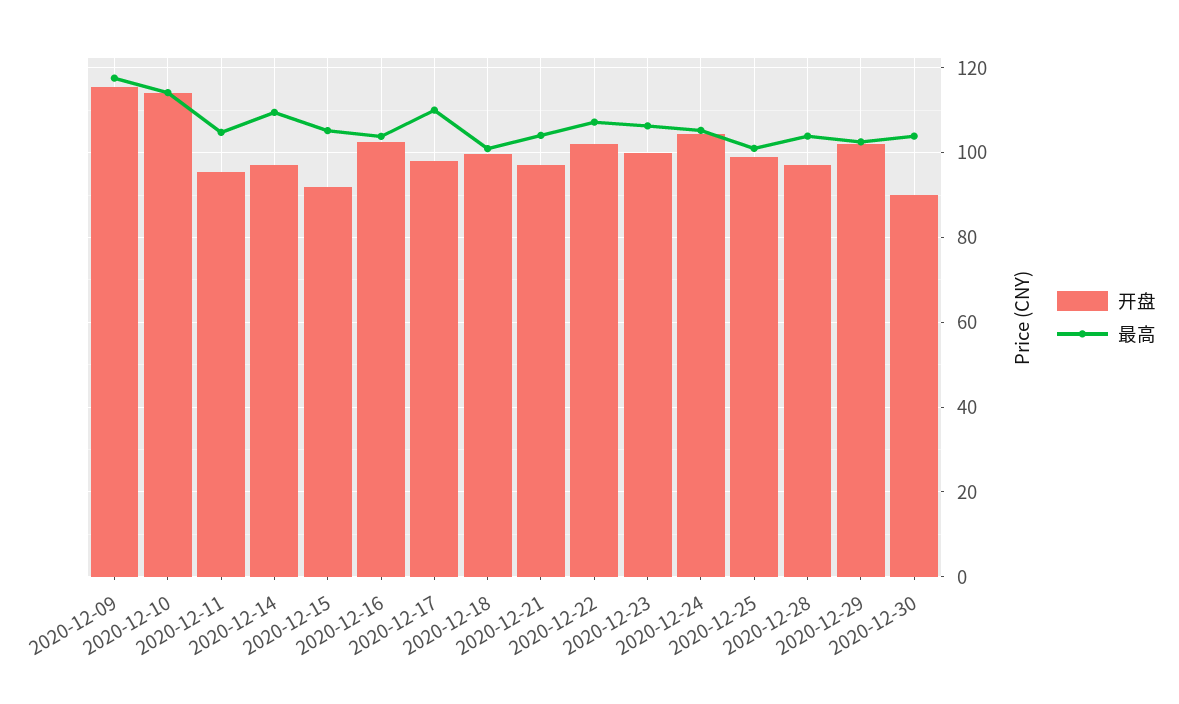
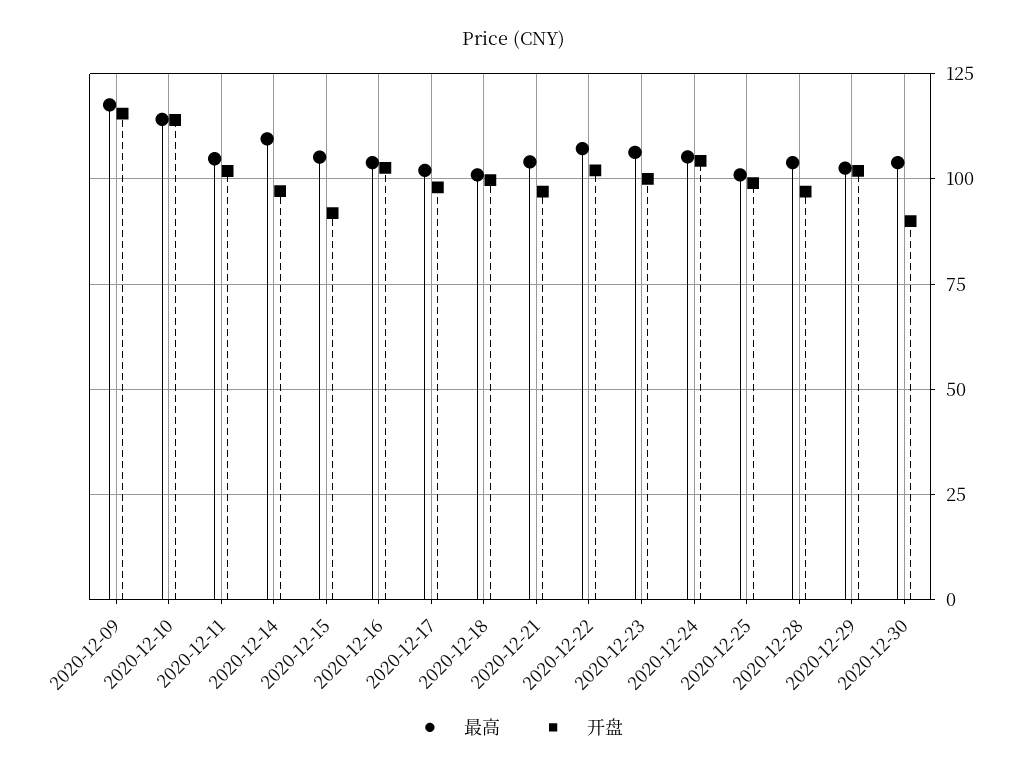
开盘, 2020-12-11: 96 -> 102.5
最高, 2020-12-17: 110 -> 102.5

